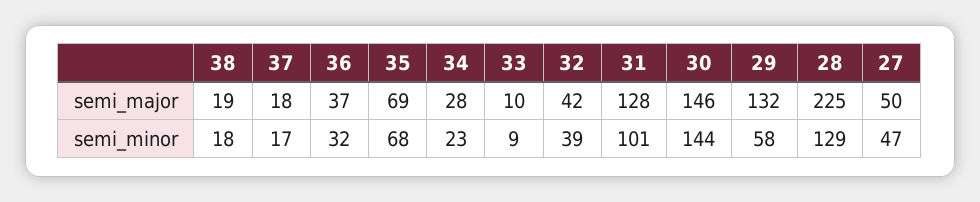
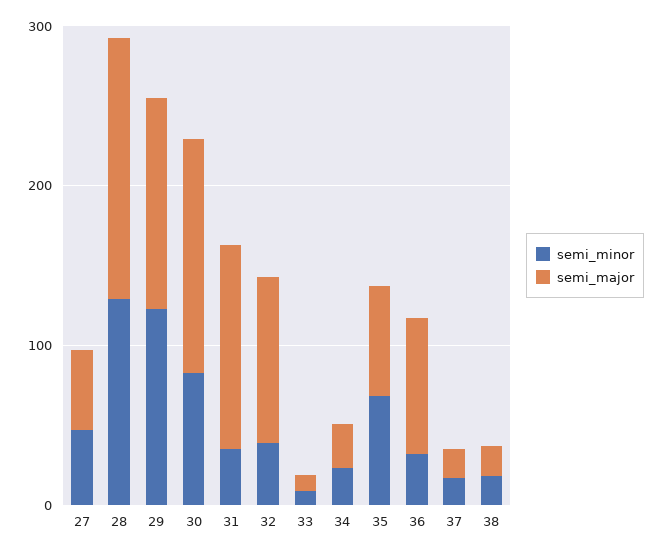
semi_major, 36: 37 -> 80
semi_major, 32: 42 -> 100
semi_major, 28: 225 -> 160
semi_minor, 31: 101 -> 40
semi_minor, 30: 144 -> 80
semi_minor, 29: 58 -> 120

